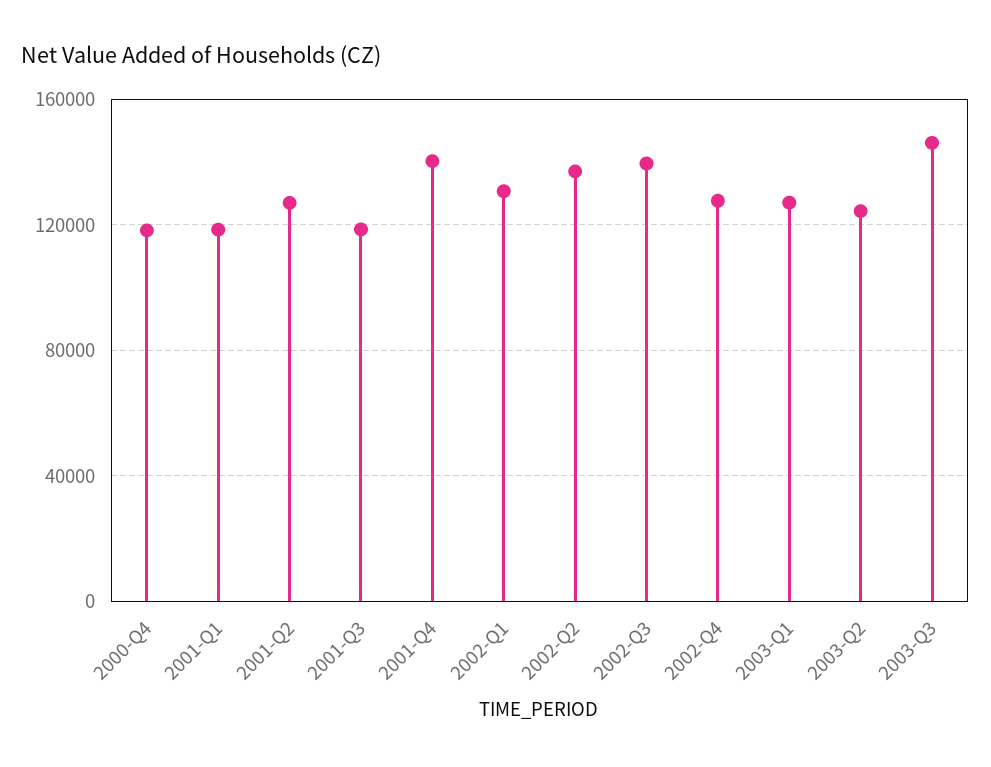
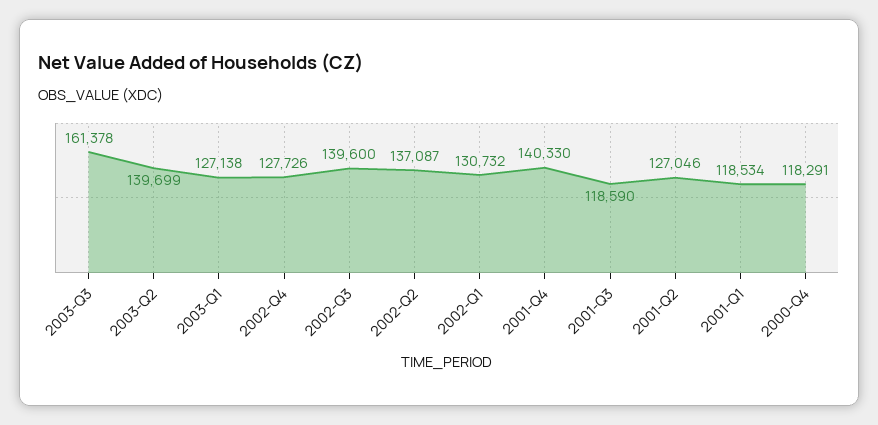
2003-Q2: 125000 -> 139699
2003-Q3: 145000 -> 161378

